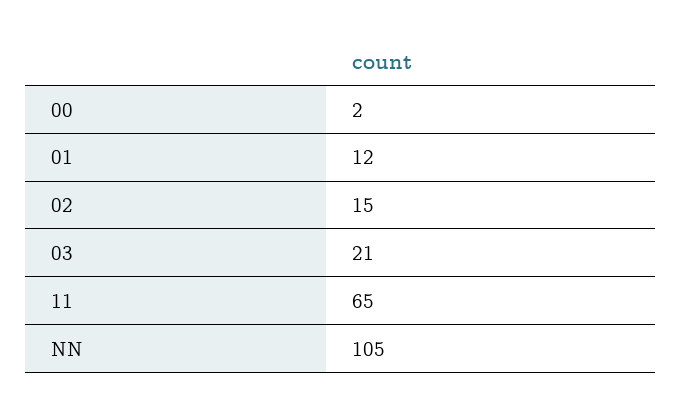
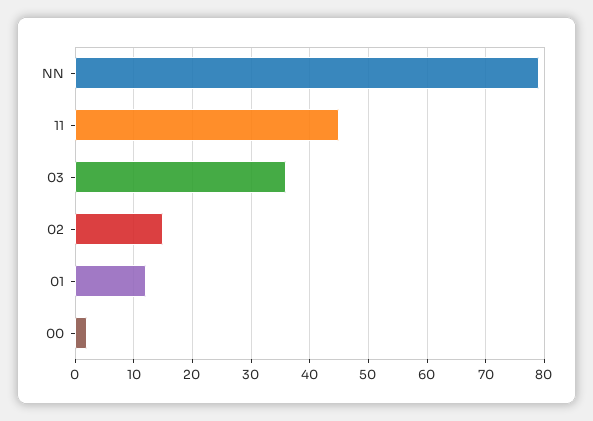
03: 21 -> 35
11: 65 -> 45
NN: 105 -> 80

